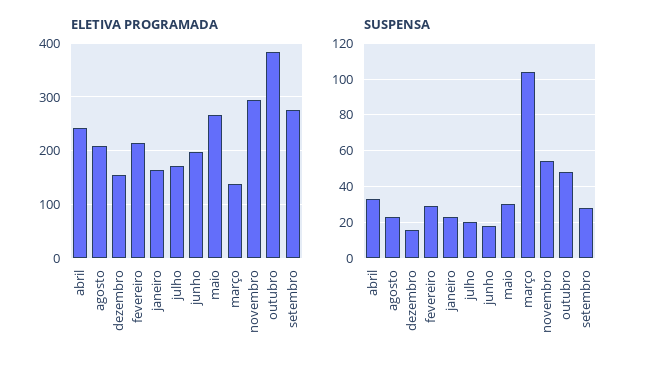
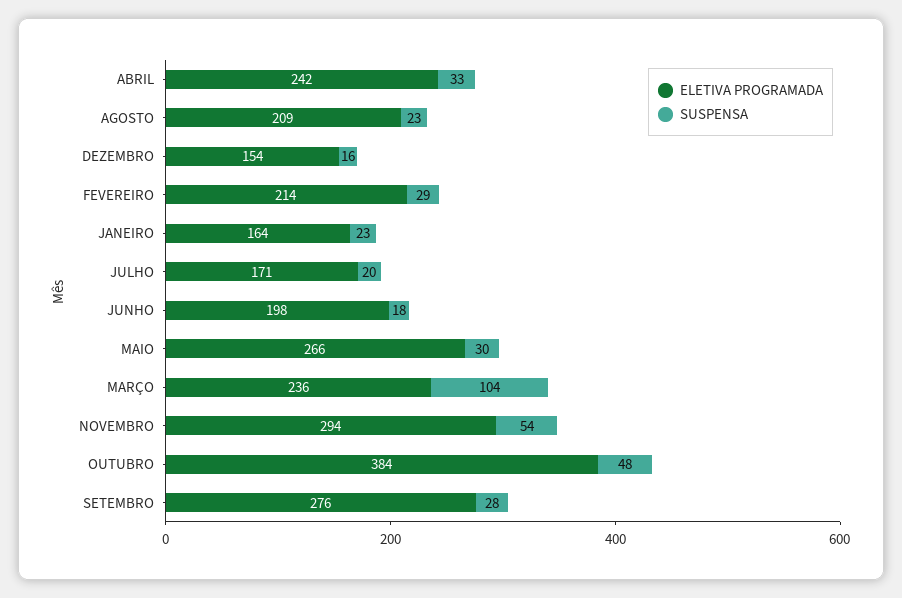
ELETIVA PROGRAMADA, março: 140 -> 236

